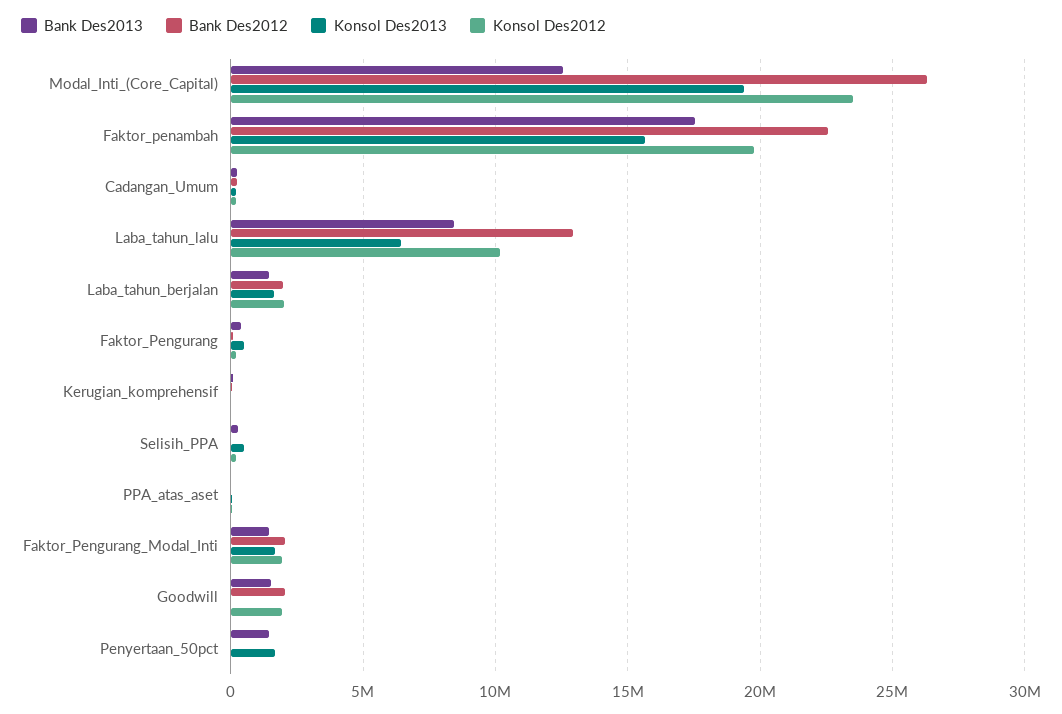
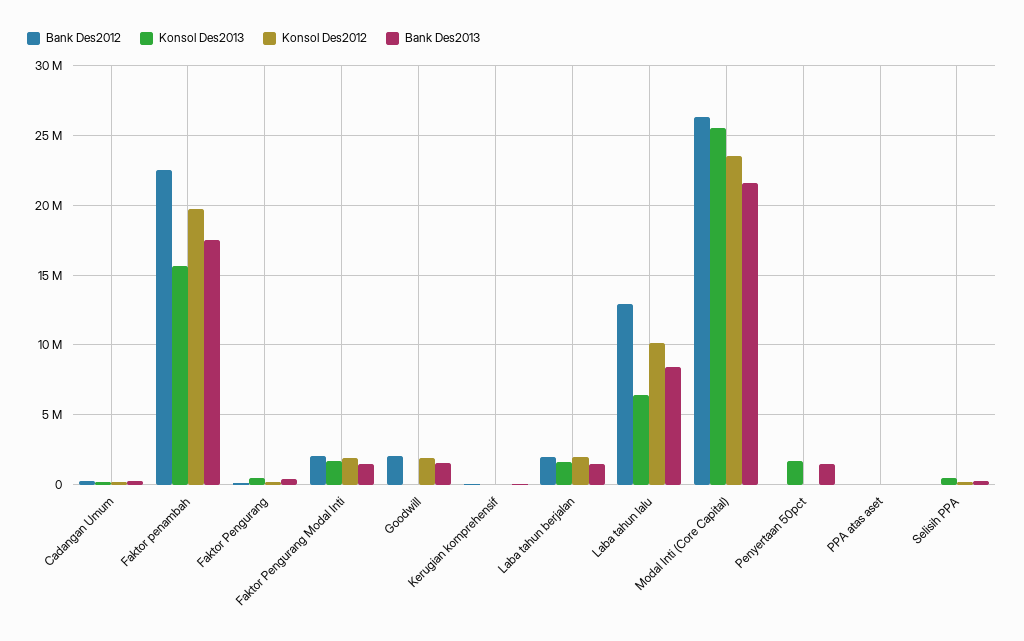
Bank Des2013, Modal_Inti_(Core_Capital): 12500000 -> 21500000
Konsol Des2013, Modal_Inti_(Core_Capital): 19500000 -> 25500000

